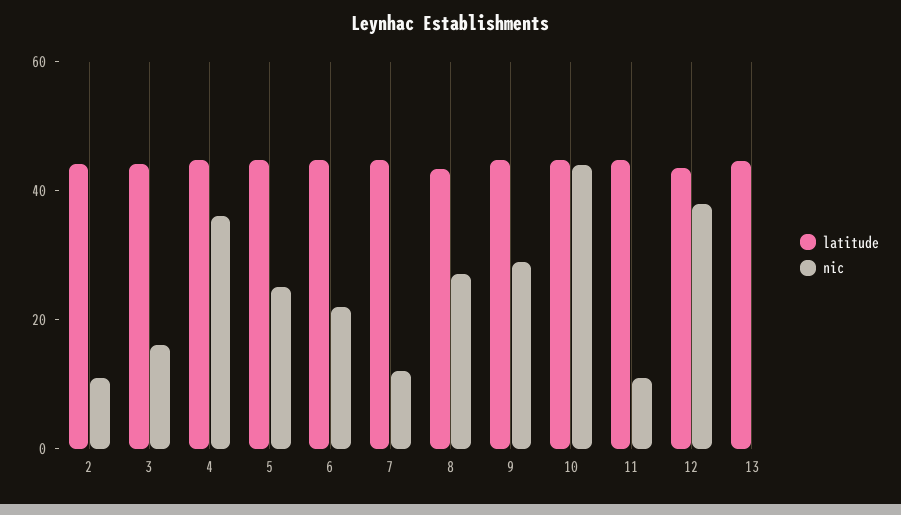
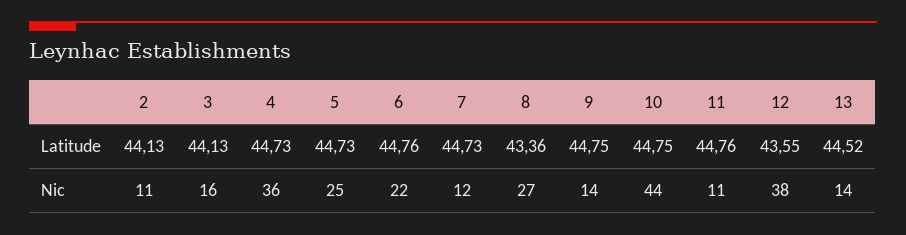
nic, 9: 30 -> 14
nic, 13: 0 -> 14

